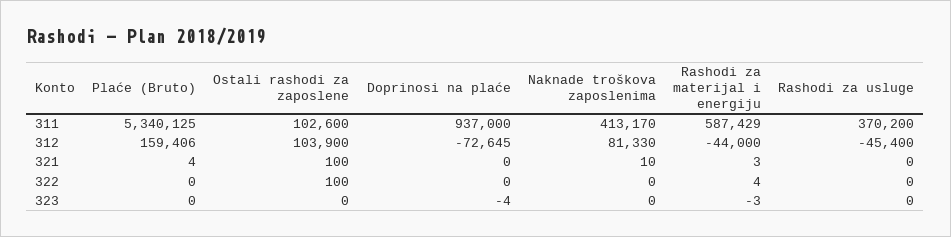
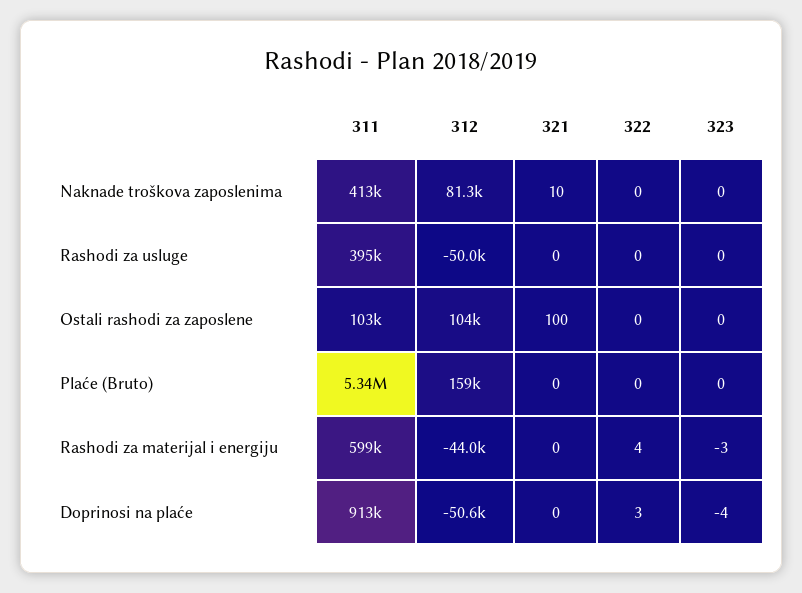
Doprinosi na plaće, 311: 937000 -> 913000
Rashodi za materijal i energiju, 311: 587429 -> 599000
Rashodi za usluge, 311: 370200 -> 395000
Doprinosi na plaće, 312: -72645 -> -50600
Rashodi za usluge, 312: -45400 -> -50000
Plaće (Bruto), 321: 4 -> 0
Rashodi za materijal i energiju, 321: 3 -> 0
Ostali rashodi za zaposlene, 322: 100 -> 0
Doprinosi na plaće, 322: 0 -> 3

